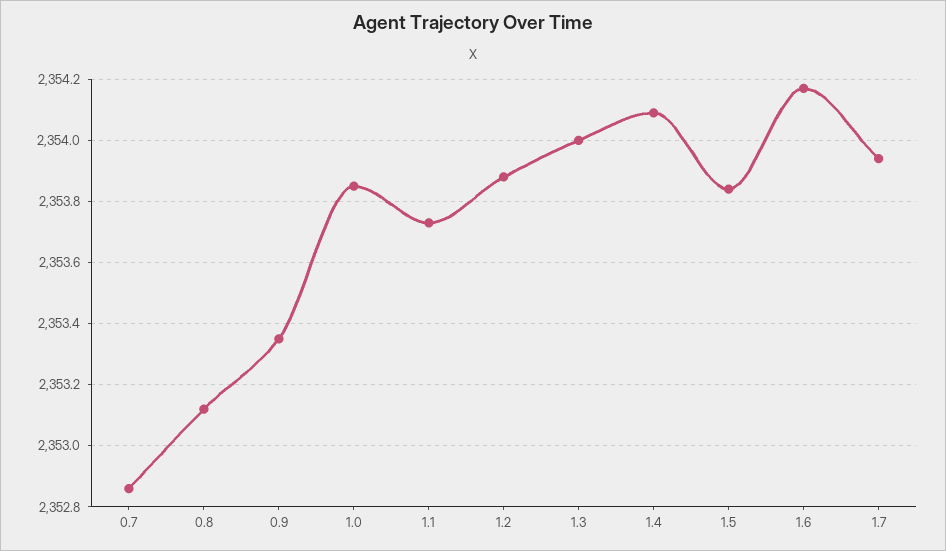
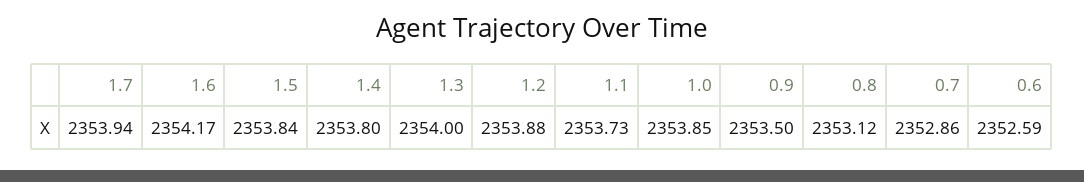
0.9: 2353.35 -> 2353.5
1.4: 2354.1 -> 2353.8
0.6: none -> 2352.59

